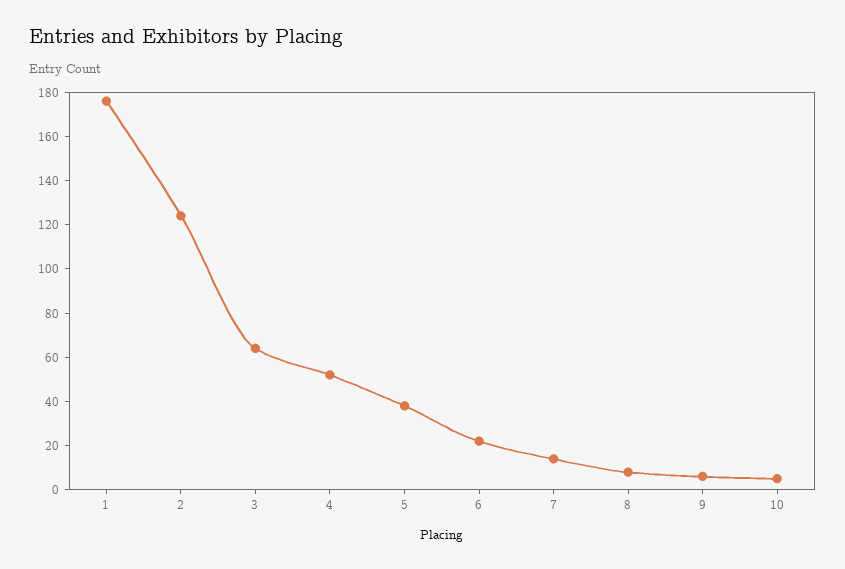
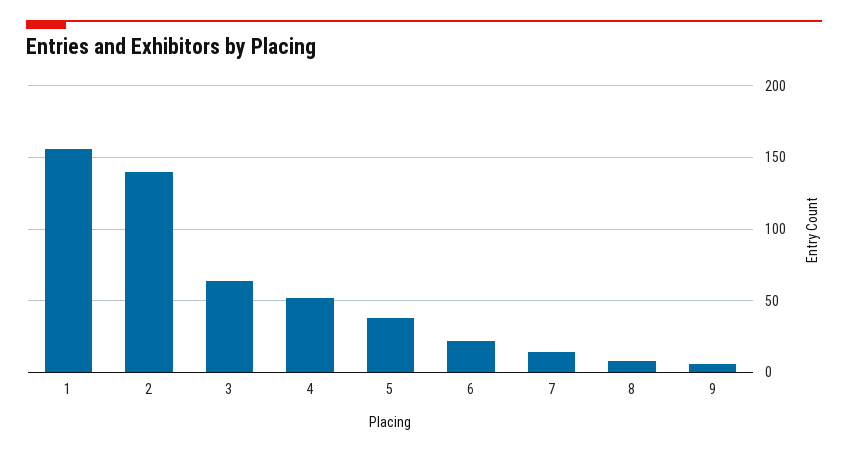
1: 175 -> 155
2: 125 -> 140
10: 5 -> none

